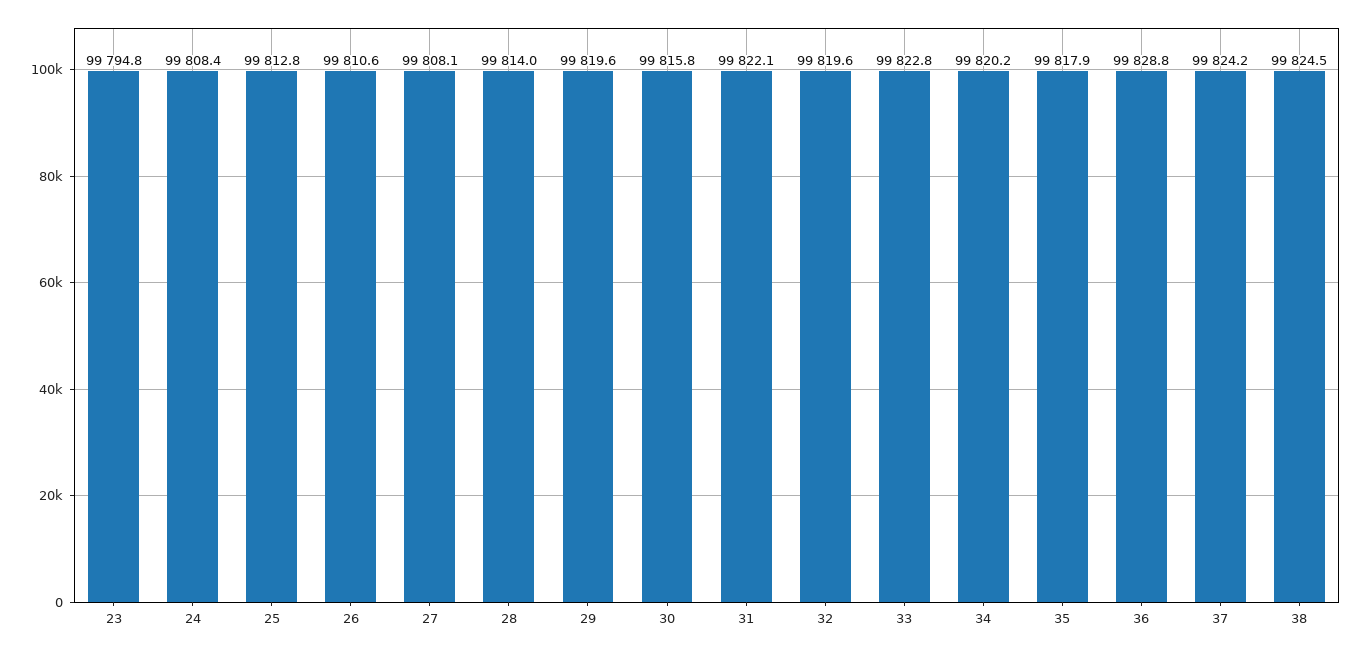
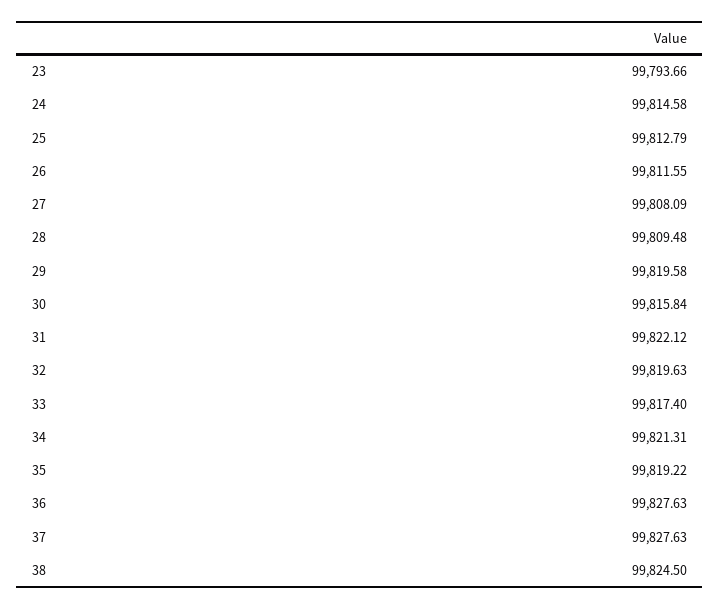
23: 99794.8 -> 99793.66
24: 99808.4 -> 99814.58
26: 99810.6 -> 99811.55
28: 99814 -> 99809.48
33: 99822.8 -> 99817.4
34: 99820.2 -> 99821.31
35: 99817.9 -> 99819.22
36: 99828.8 -> 99827.63
37: 99824.2 -> 99827.63

